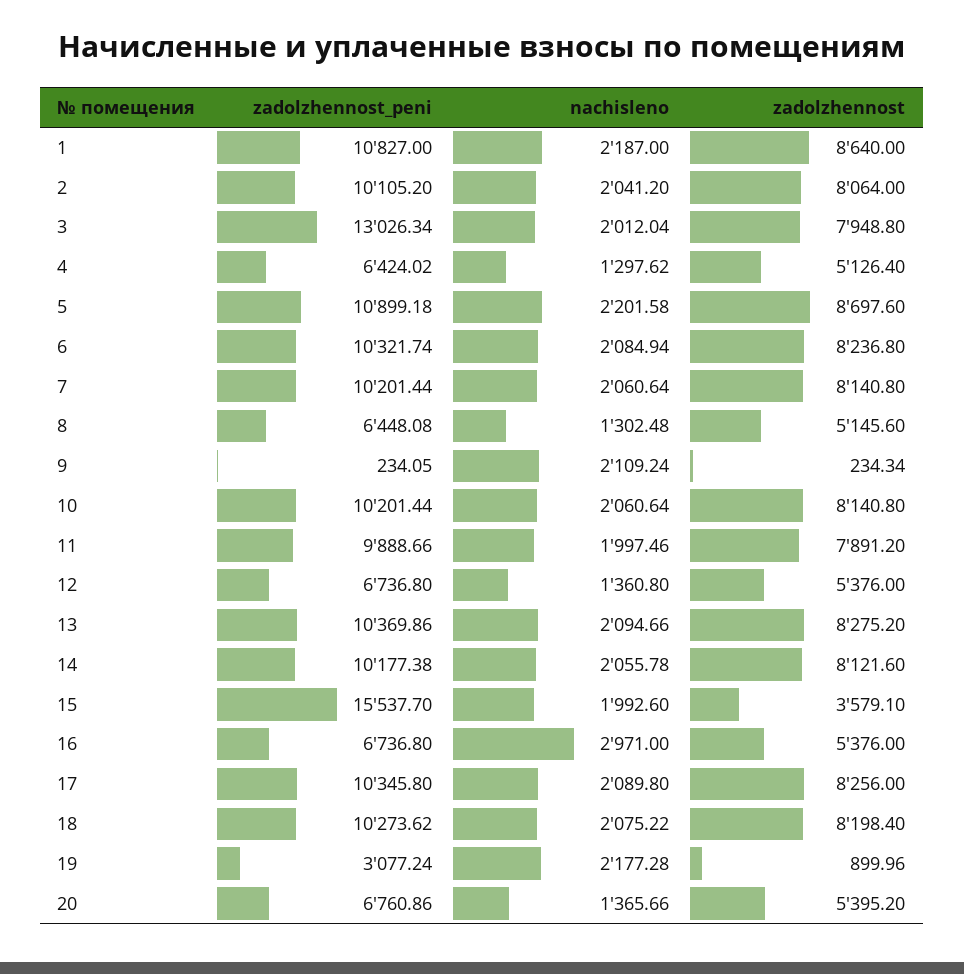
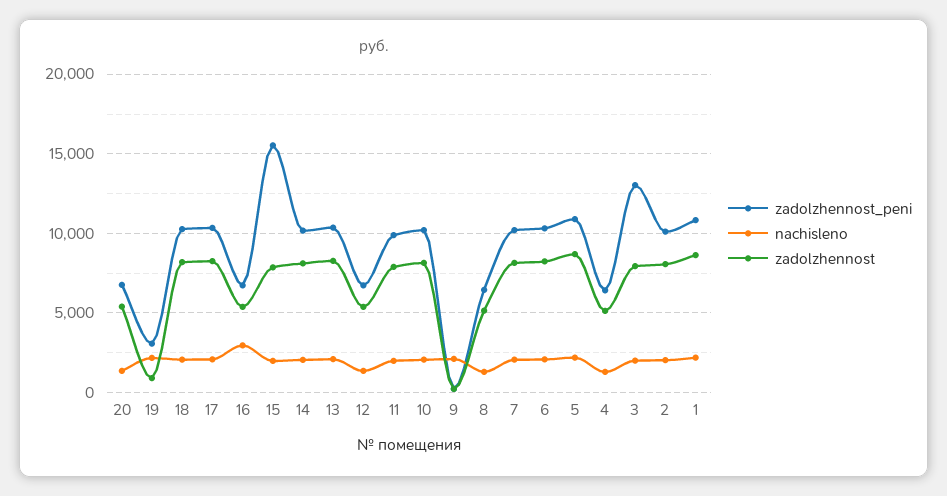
zadolzhennost, 15: 3579.1 -> 8000

